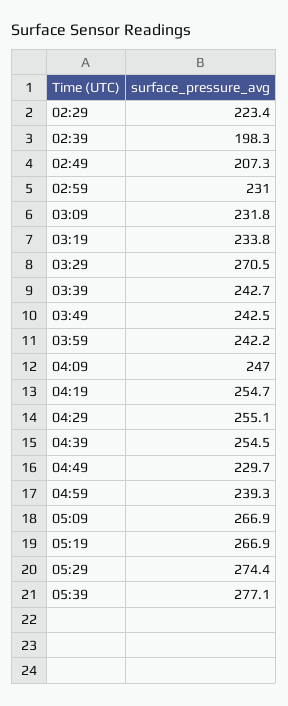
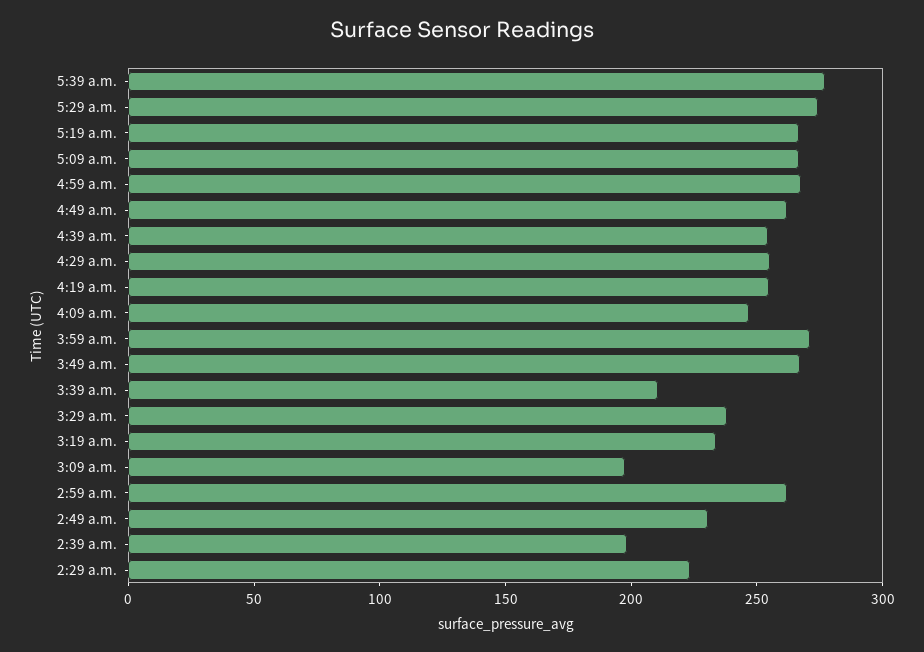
02:49: 207.3 -> 230
02:59: 231 -> 260
03:09: 231.8 -> 200
03:29: 270.5 -> 240
03:39: 242.7 -> 210
03:49: 242.5 -> 270
03:59: 242.2 -> 270
04:49: 229.7 -> 260
04:59: 239.3 -> 270

